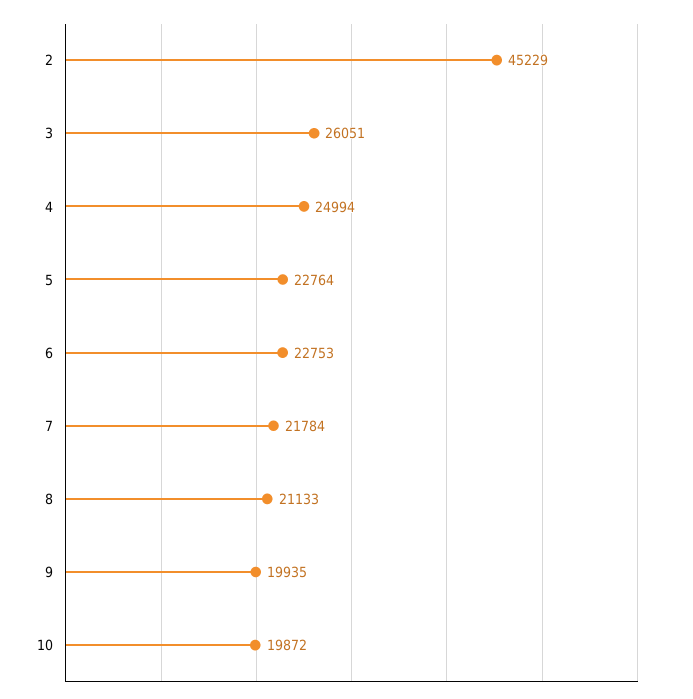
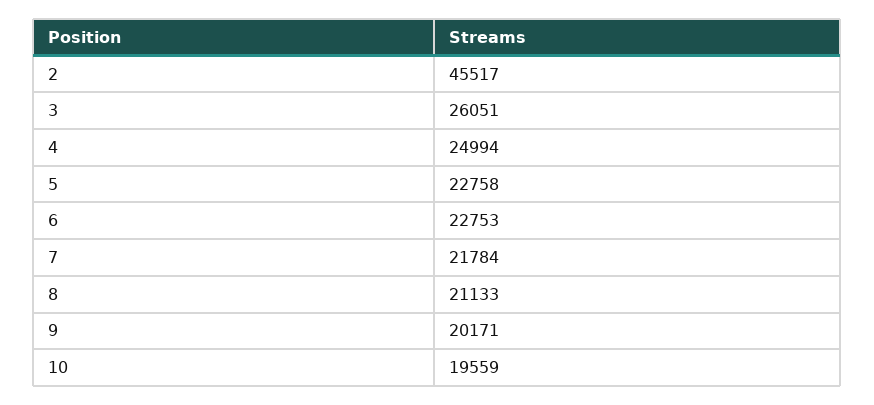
2: 45229 -> 45517
5: 22764 -> 22758
9: 19935 -> 20171
10: 19872 -> 19559

